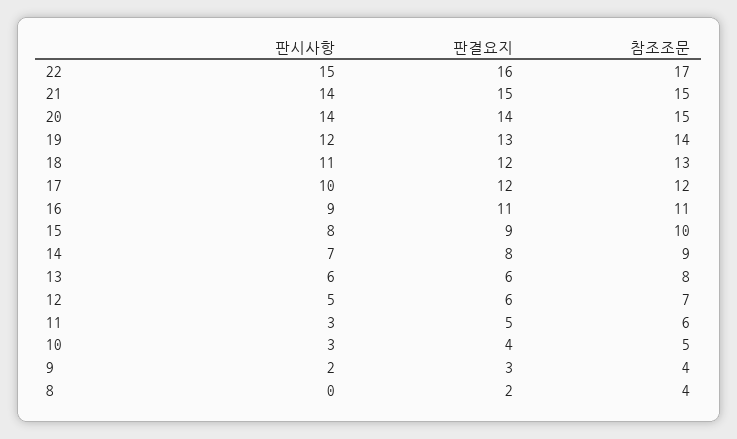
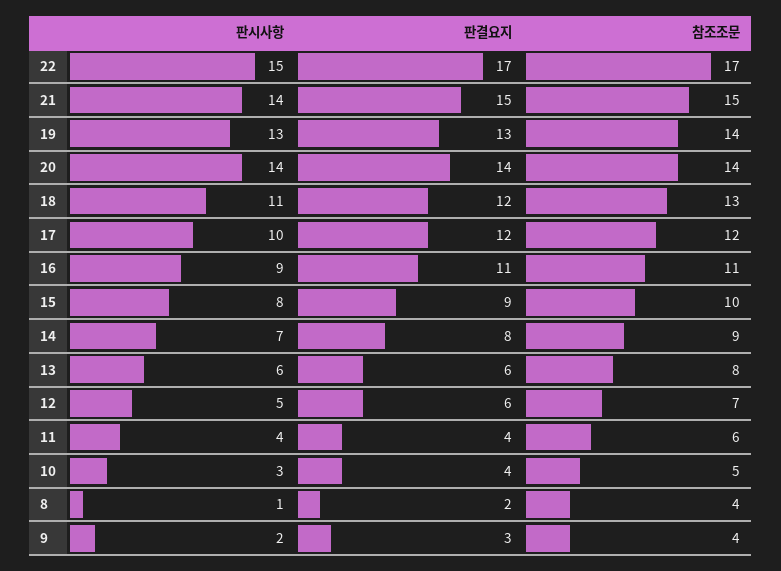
판결요지, 22: 16 -> 17
참조조문, 20: 15 -> 14
판시사항, 19: 12 -> 13
판시사항, 11: 3 -> 4
판결요지, 11: 5 -> 4
판시사항, 8: 0 -> 1

